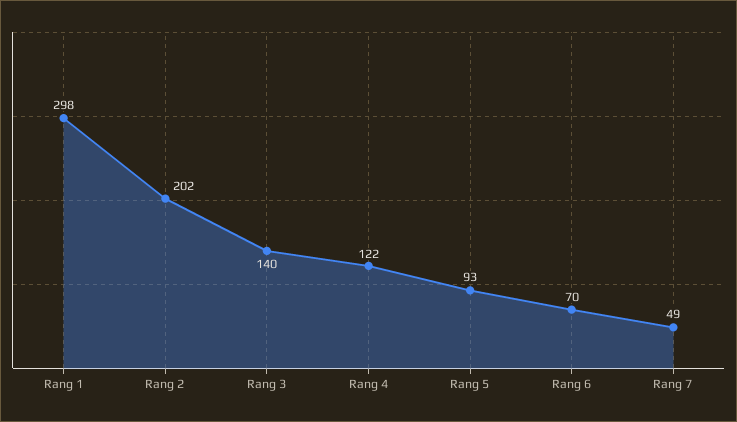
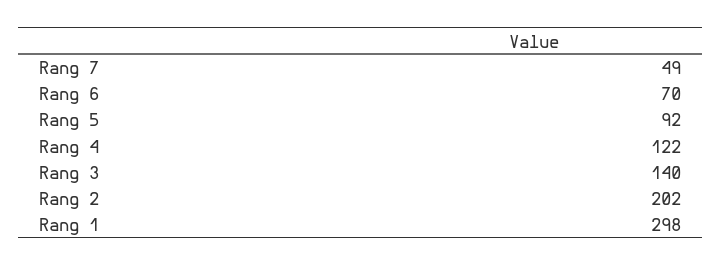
Rang 5: 93 -> 92

